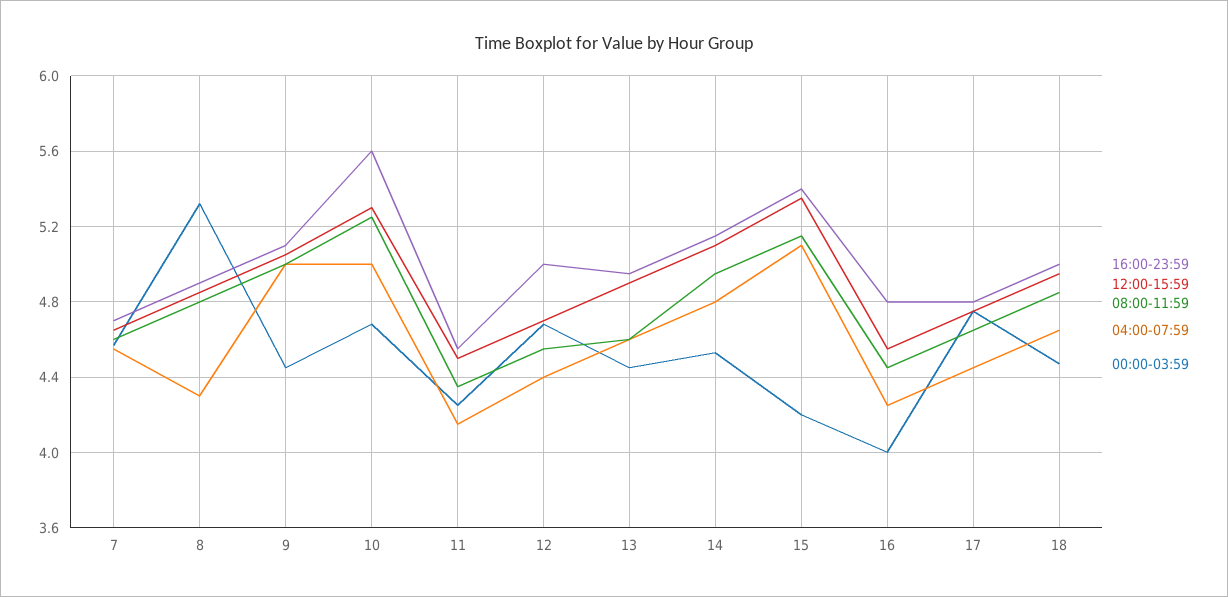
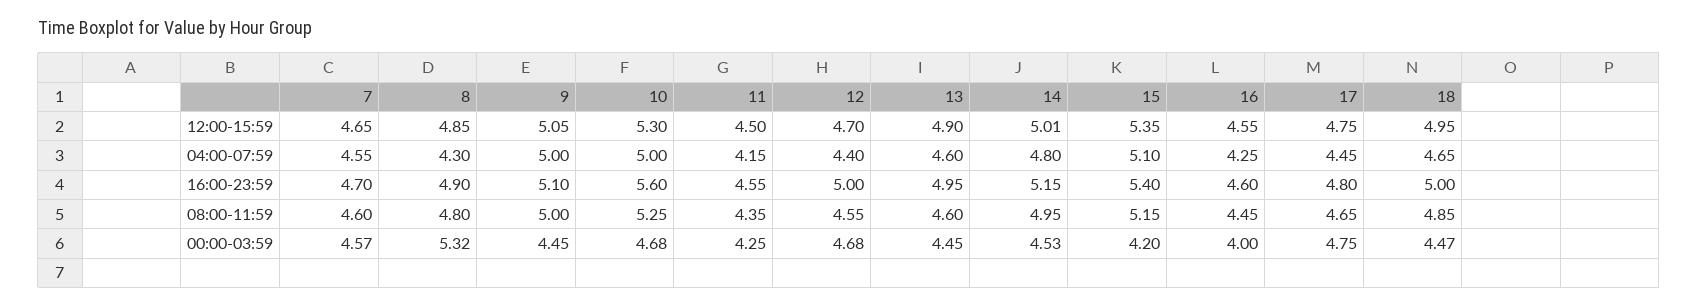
12:00-15:59, 14: 5.1 -> 5.01
16:00-23:59, 16: 4.8 -> 4.6

